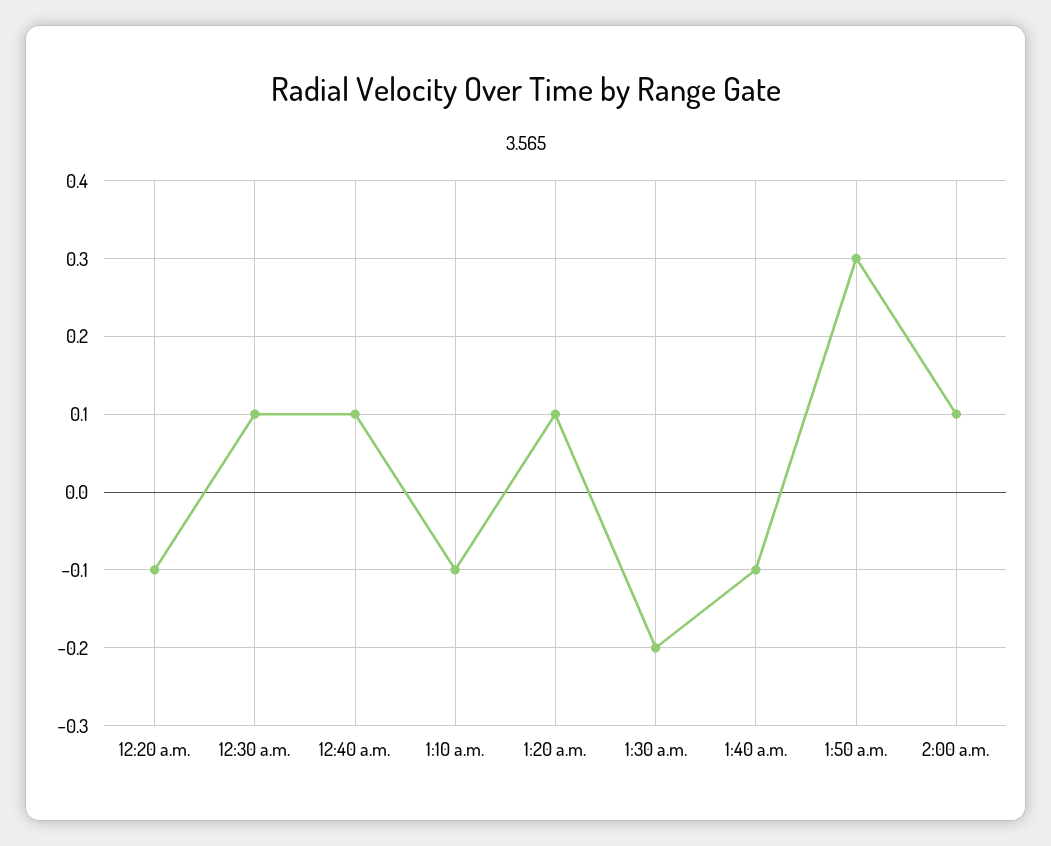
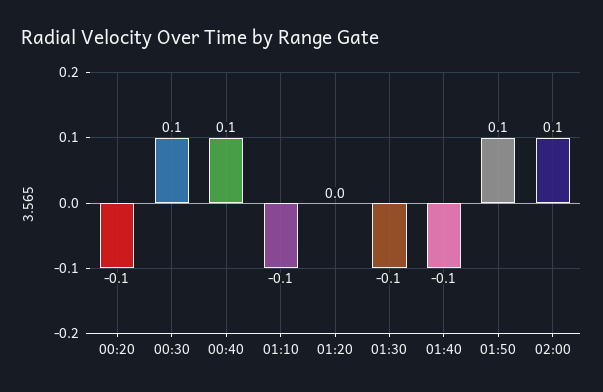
1:20 a.m.: 0.1 -> 0
1:30 a.m.: -0.2 -> -0.1
1:50 a.m.: 0.3 -> 0.1

